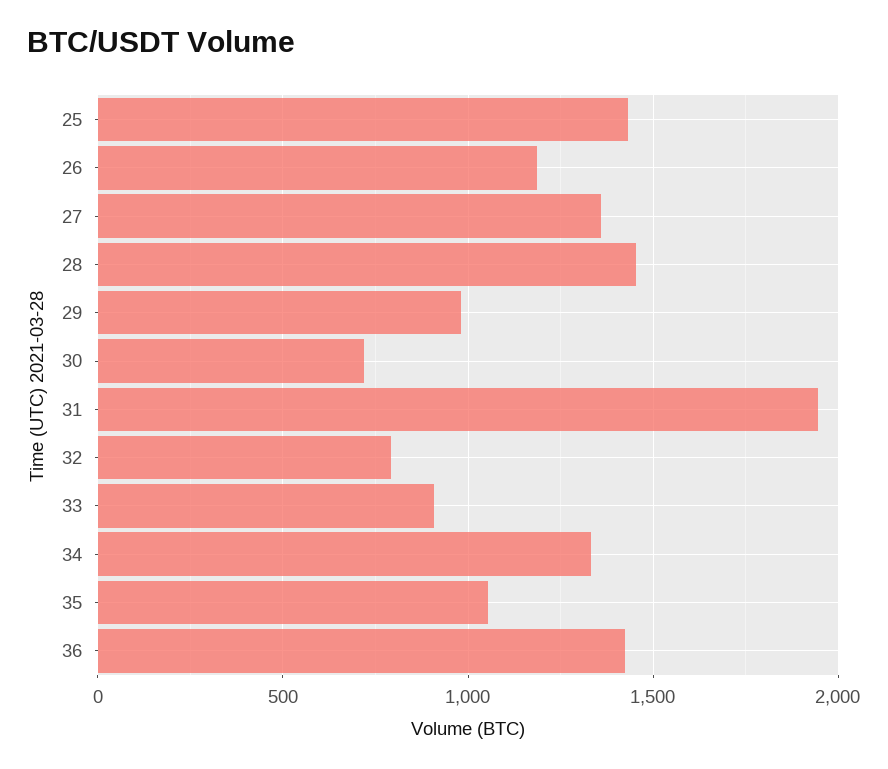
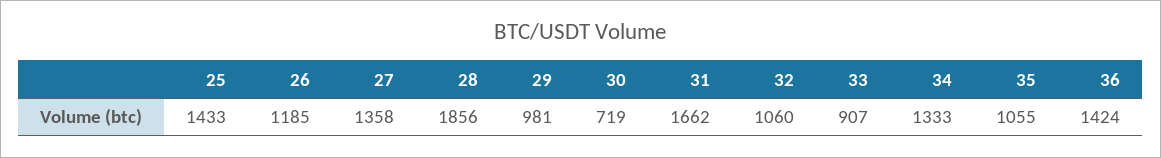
28: 1450 -> 1856
31: 1950 -> 1662
32: 800 -> 1060

